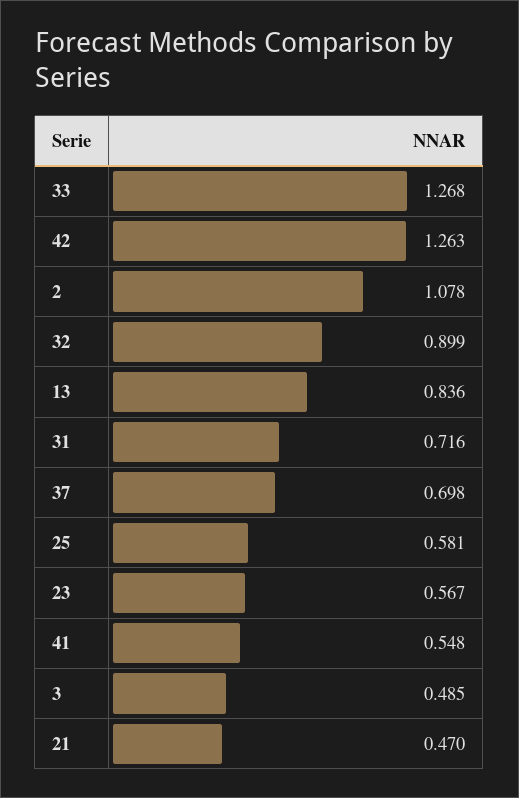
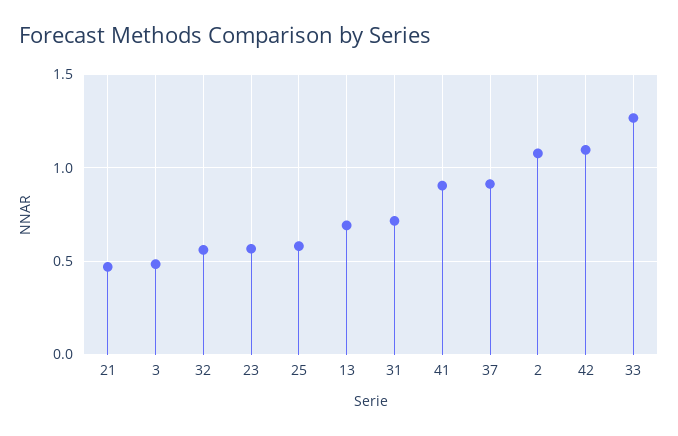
42: 1.263 -> 1.1
32: 0.899 -> 0.55
13: 0.836 -> 0.7
37: 0.698 -> 0.9
41: 0.548 -> 0.9

